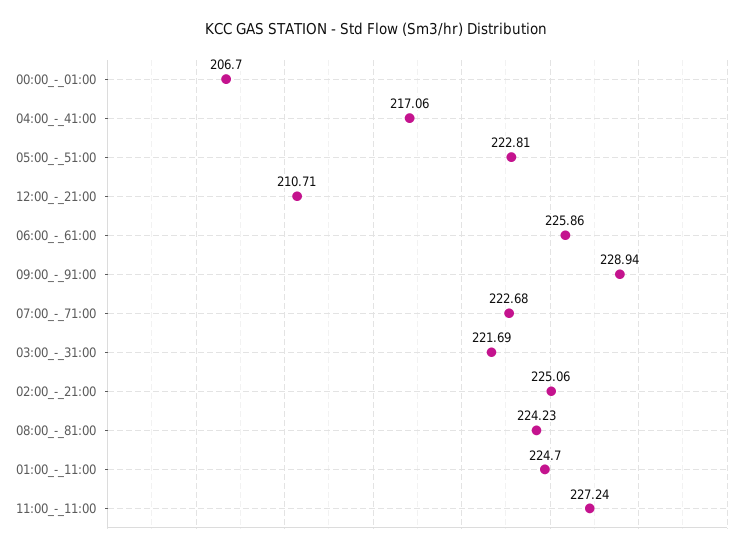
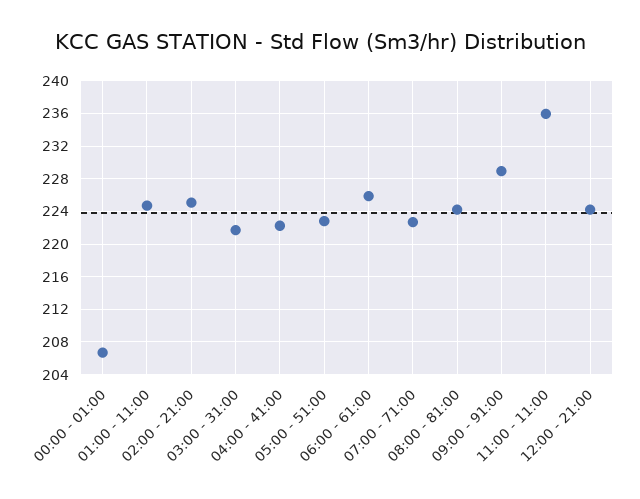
04:00_-_41:00: 217.06 -> 222
12:00_-_21:00: 210.71 -> 224
11:00_-_11:00: 227.24 -> 236

